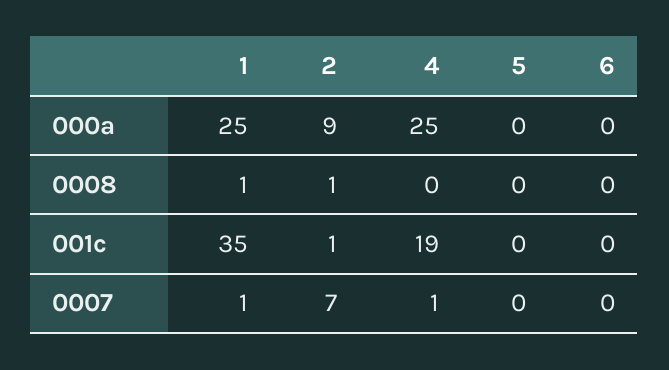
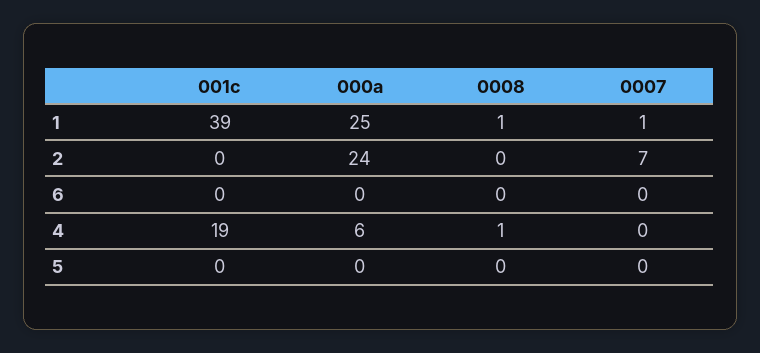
2, 000a: 9 -> 24
4, 000a: 25 -> 6
2, 0008: 1 -> 0
4, 0008: 0 -> 1
1, 001c: 35 -> 39
2, 001c: 1 -> 0
4, 0007: 1 -> 0

